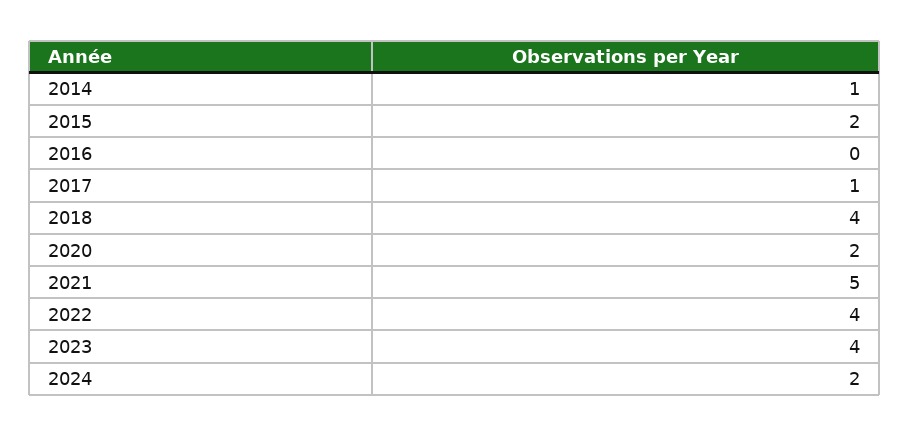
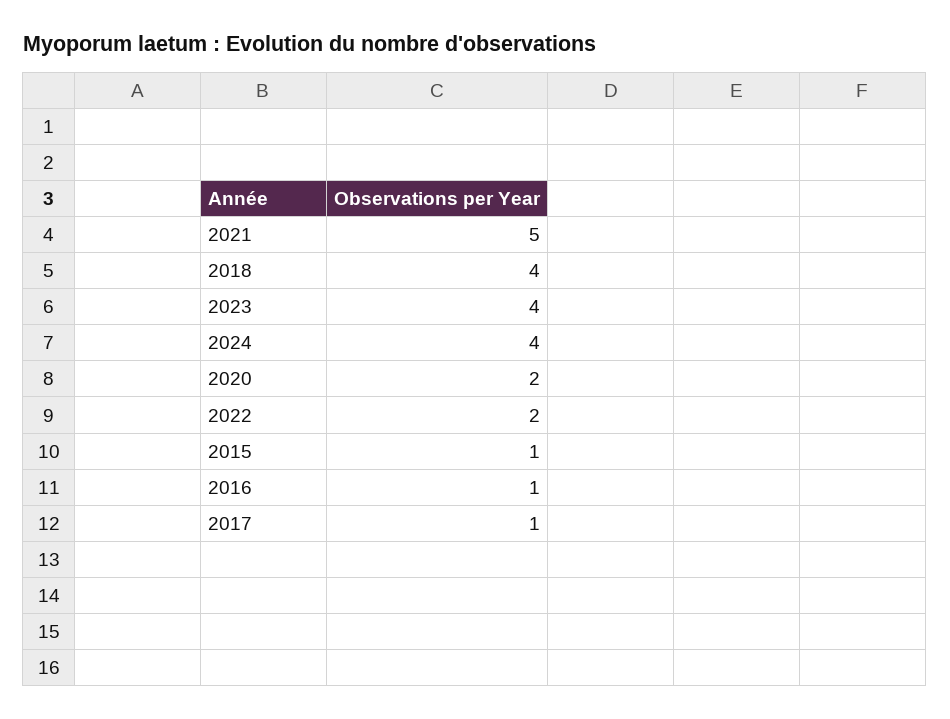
2014: 1 -> none
2015: 2 -> 1
2016: 0 -> 1
2022: 4 -> 2
2024: 2 -> 4

